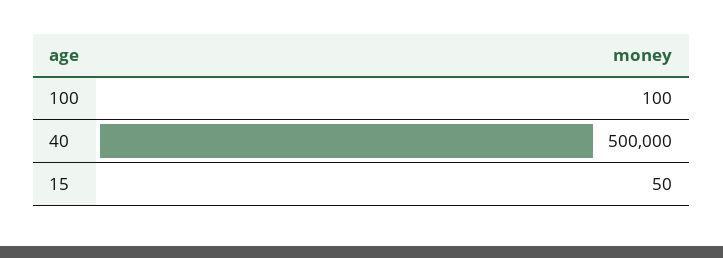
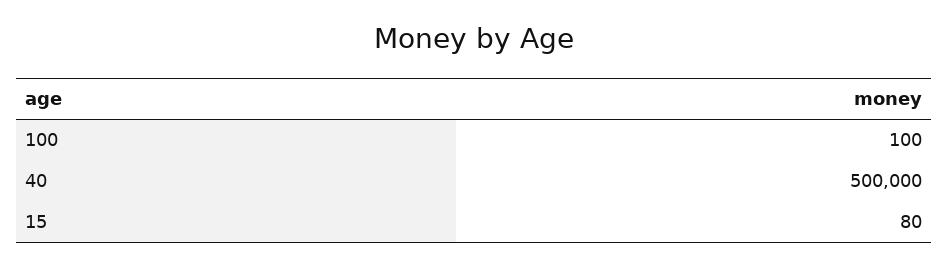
15: 50 -> 80

